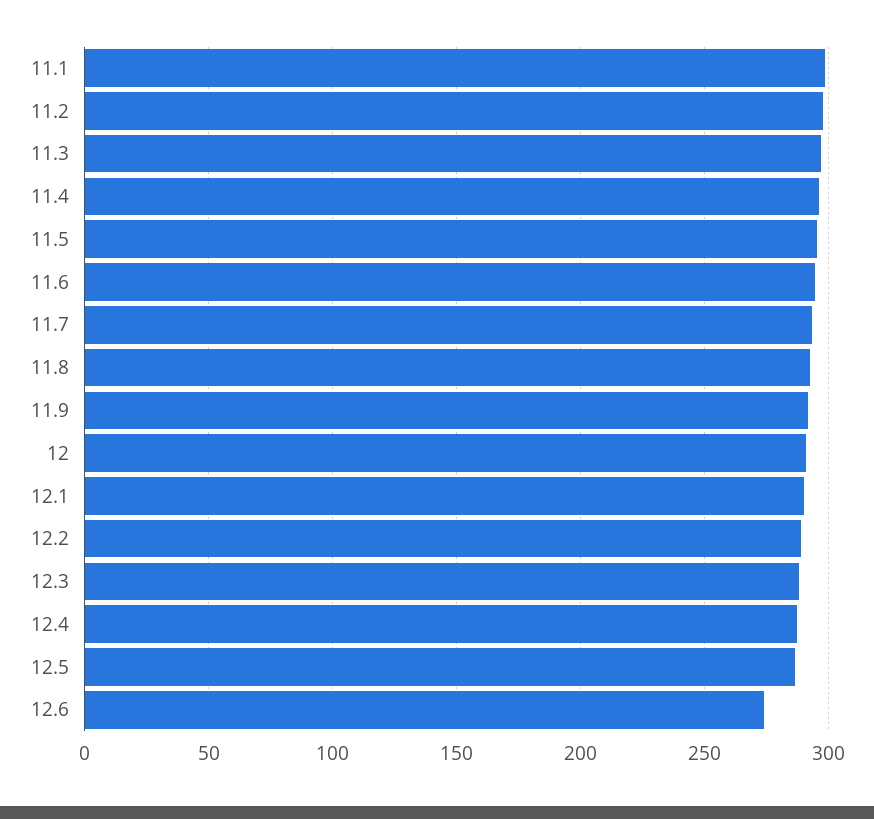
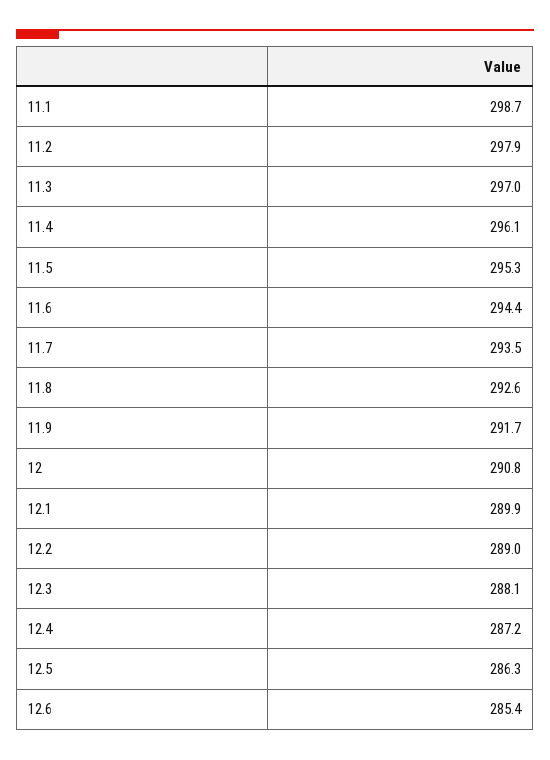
12.6: 275 -> 285.4

